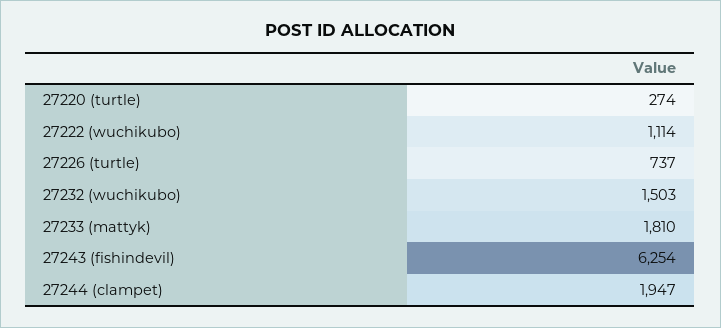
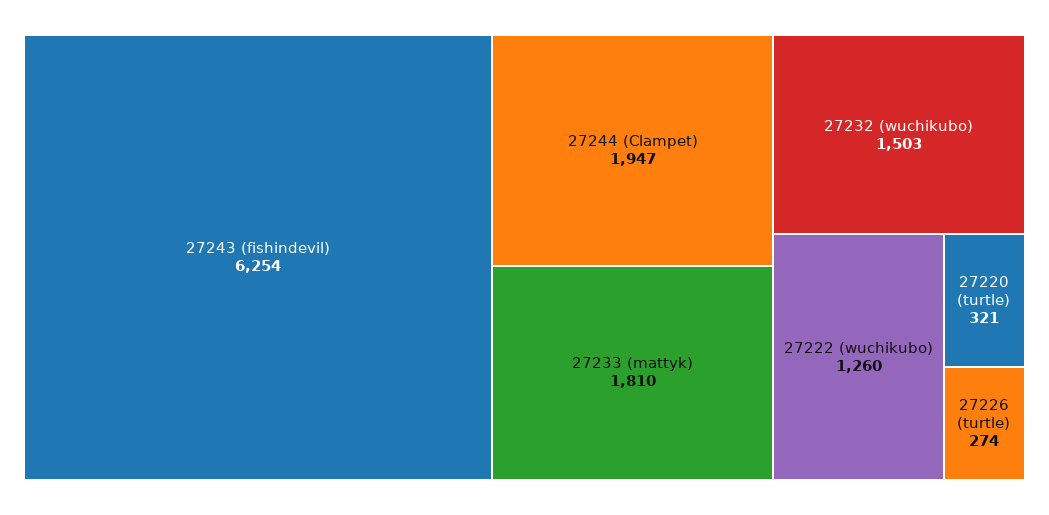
27220 (turtle): 274 -> 321
27222 (wuchikubo): 1114 -> 1260
27226 (turtle): 737 -> 274

